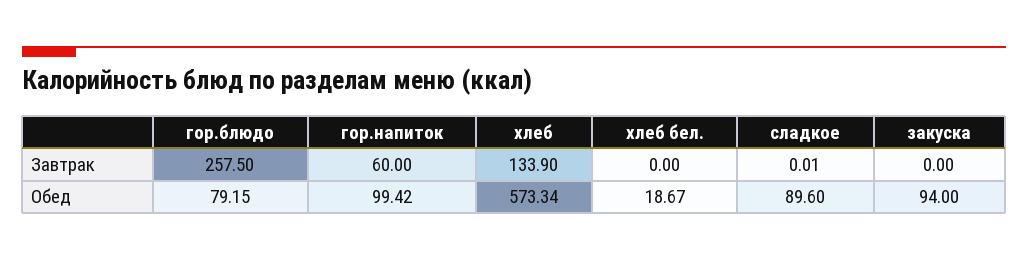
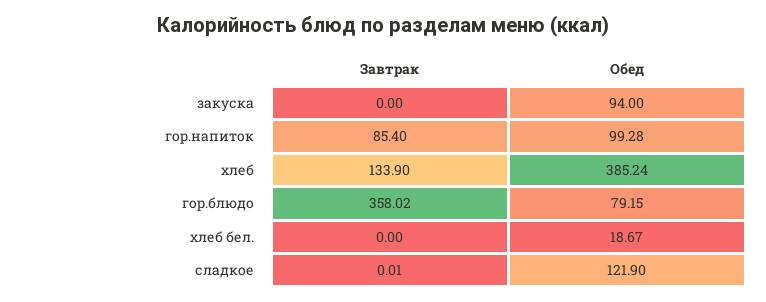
гор.блюдо, Завтрак: 257.5 -> 358.02
гор.напиток, Завтрак: 60 -> 85.4
гор.напиток, Обед: 99.42 -> 99.28
хлеб, Обед: 573.34 -> 385.24
сладкое, Обед: 89.6 -> 121.9

